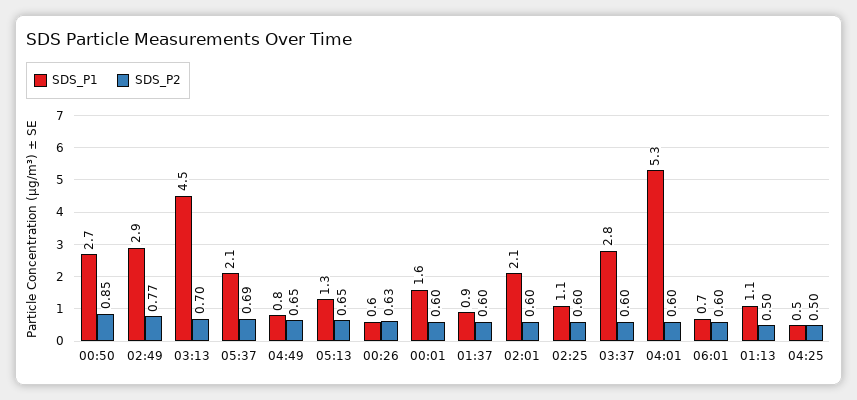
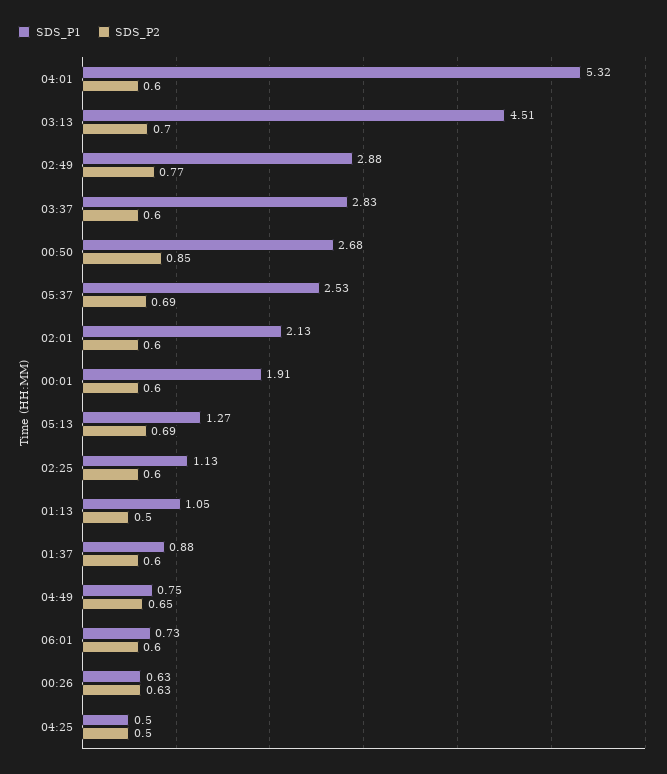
SDS_P1, 05:37: 2.1 -> 2.53
SDS_P2, 05:13: 0.65 -> 0.69
SDS_P1, 00:01: 1.6 -> 1.91

